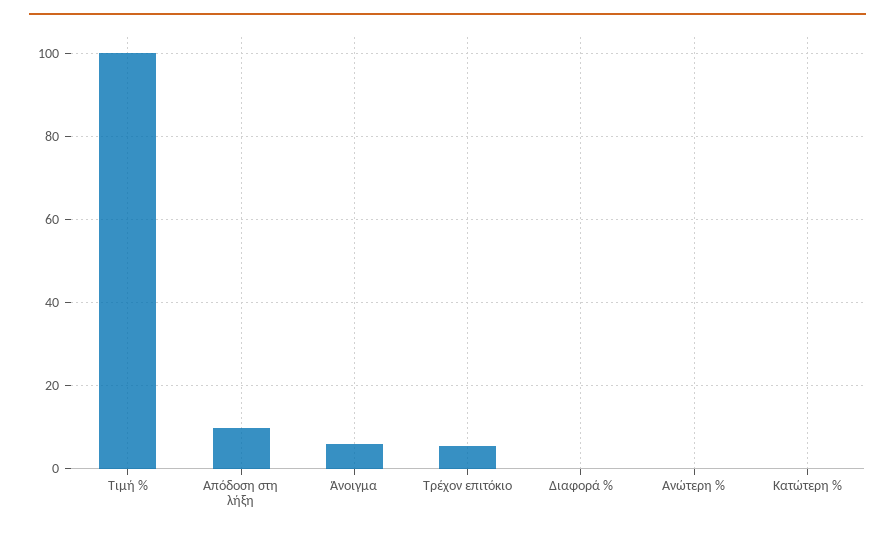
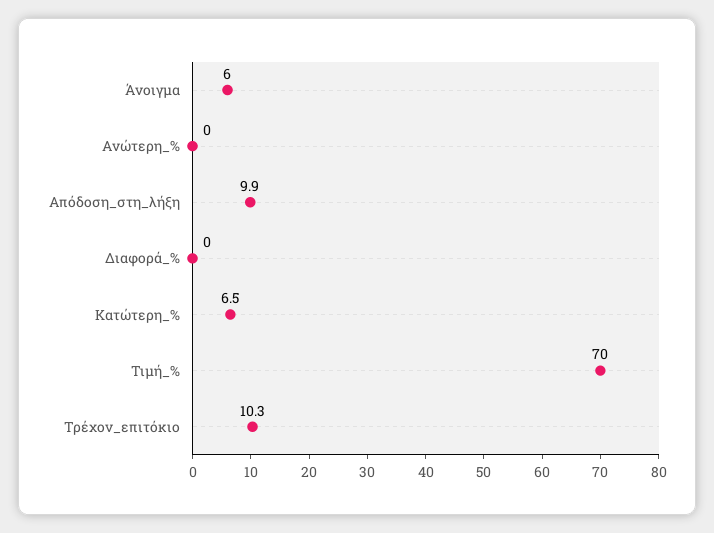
Τιμή %: 100 -> 70
Τρέχον επιτόκιο: 6 -> 10.3
Κατώτερη %: 0 -> 6.5

